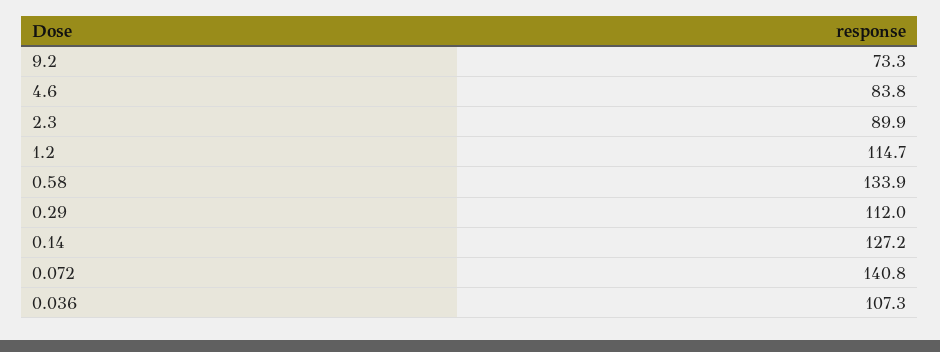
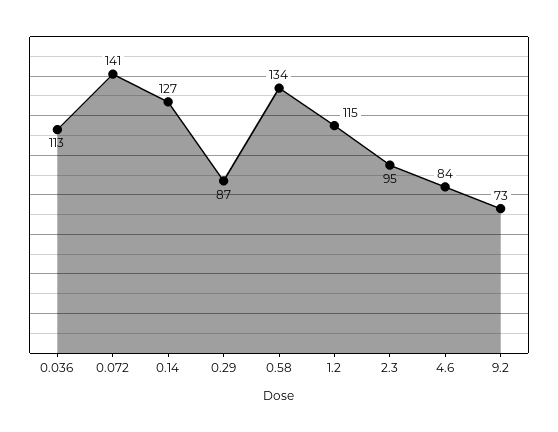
2.3: 89.9 -> 95
0.29: 112 -> 87
0.036: 107.3 -> 113

